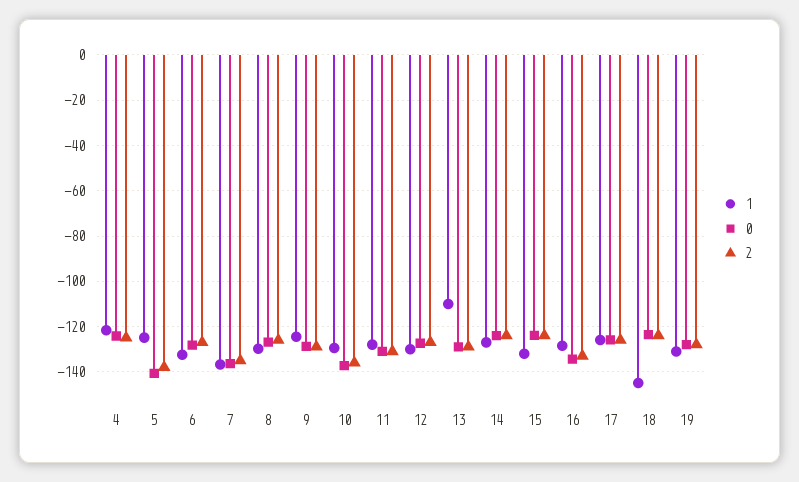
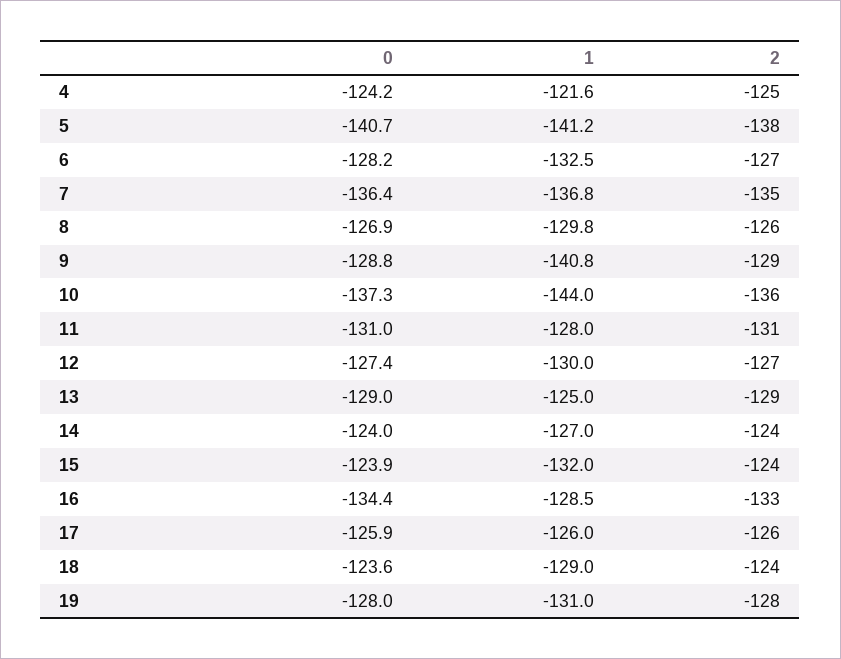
1, 5: -125 -> -141.2
1, 9: -125 -> -140.8
1, 10: -130 -> -144
1, 13: -110 -> -125
1, 18: -145 -> -129

